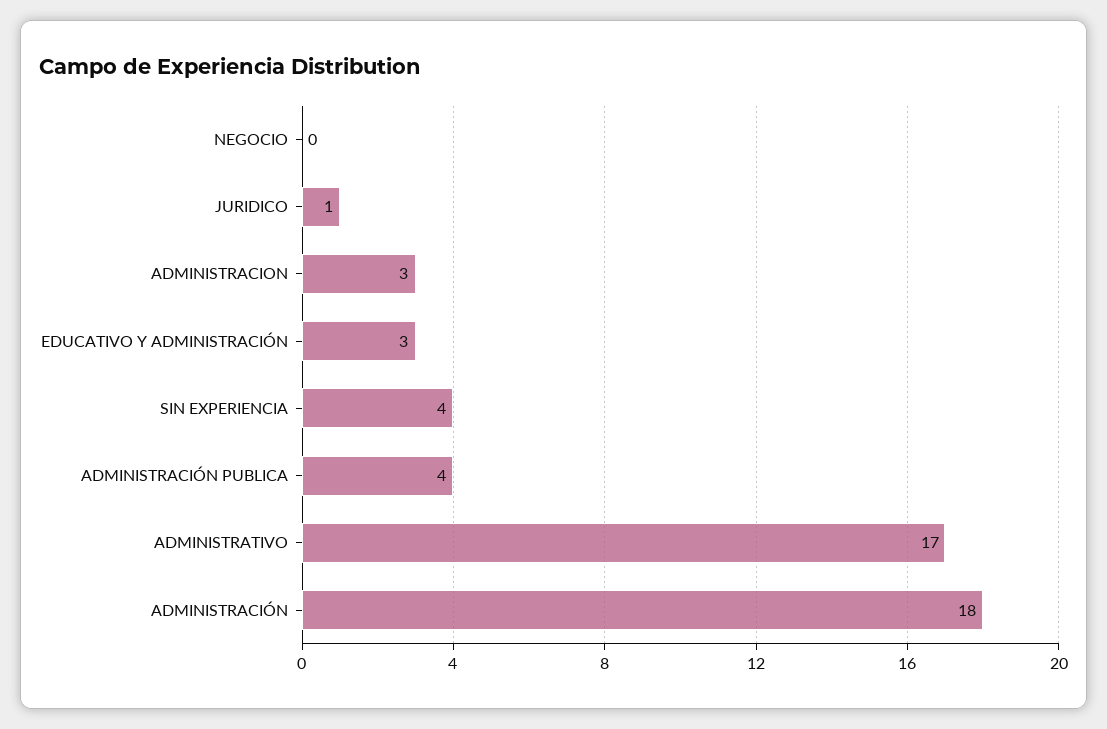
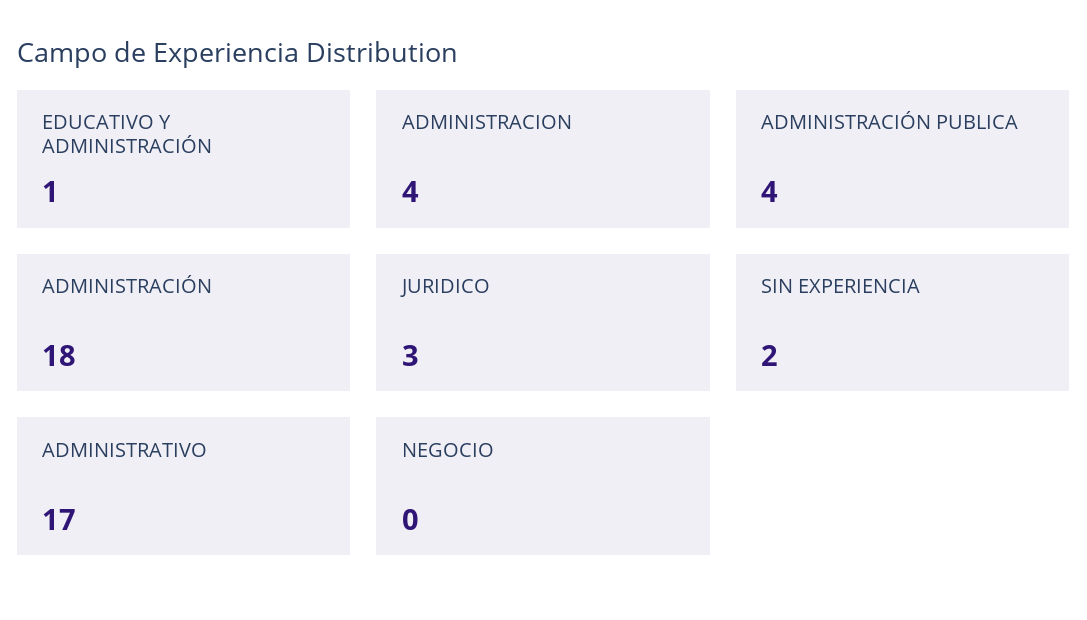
JURIDICO: 1 -> 3
ADMINISTRACION: 3 -> 4
EDUCATIVO Y ADMINISTRACIÓN: 3 -> 1
SIN EXPERIENCIA: 4 -> 2

